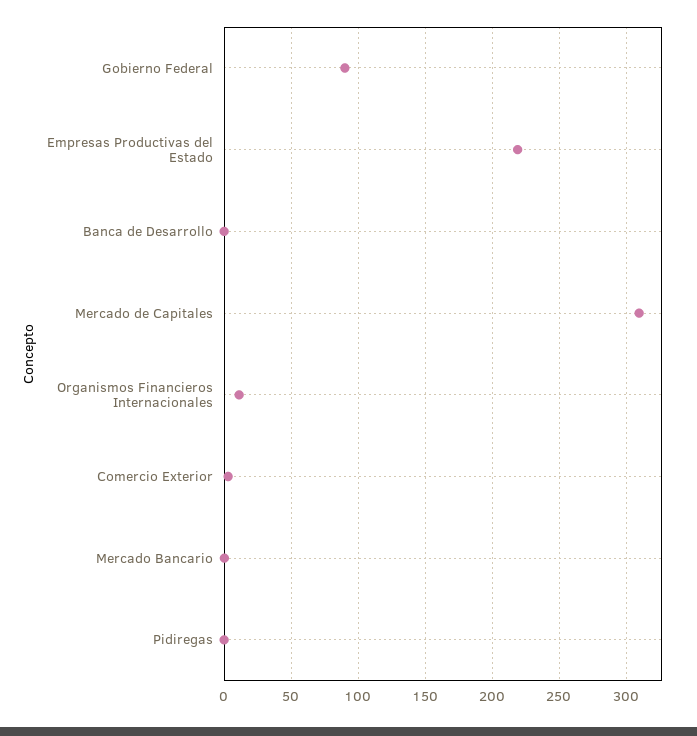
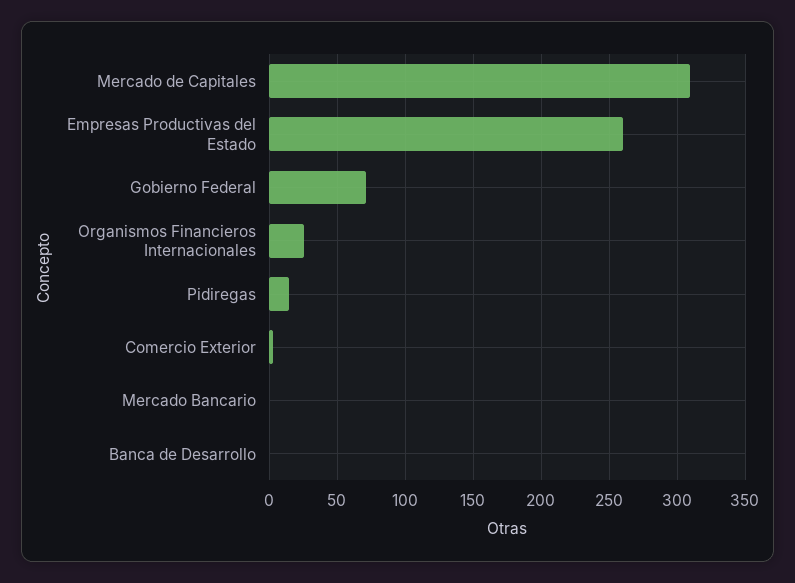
Gobierno Federal: 90 -> 70
Empresas Productivas del Estado: 220 -> 260
Organismos Financieros Internacionales: 10 -> 25
Pidiregas: 0 -> 15

